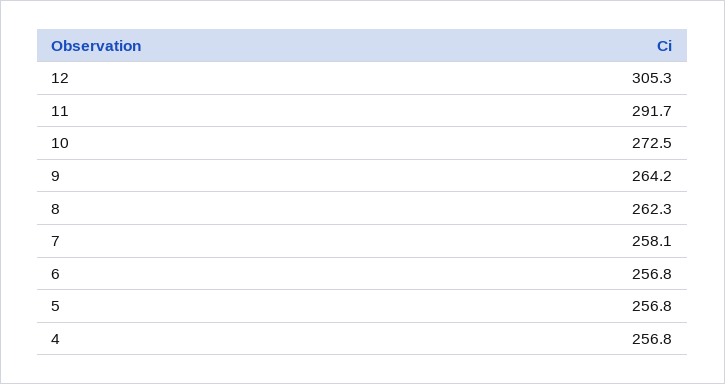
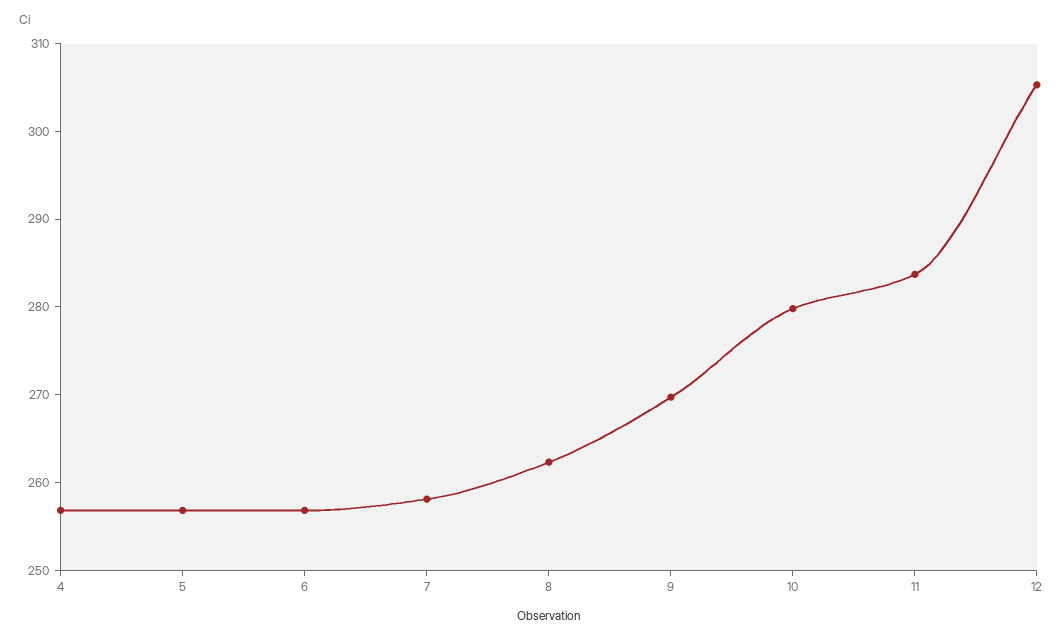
11: 291.7 -> 284
10: 272.5 -> 280
9: 264.2 -> 270

